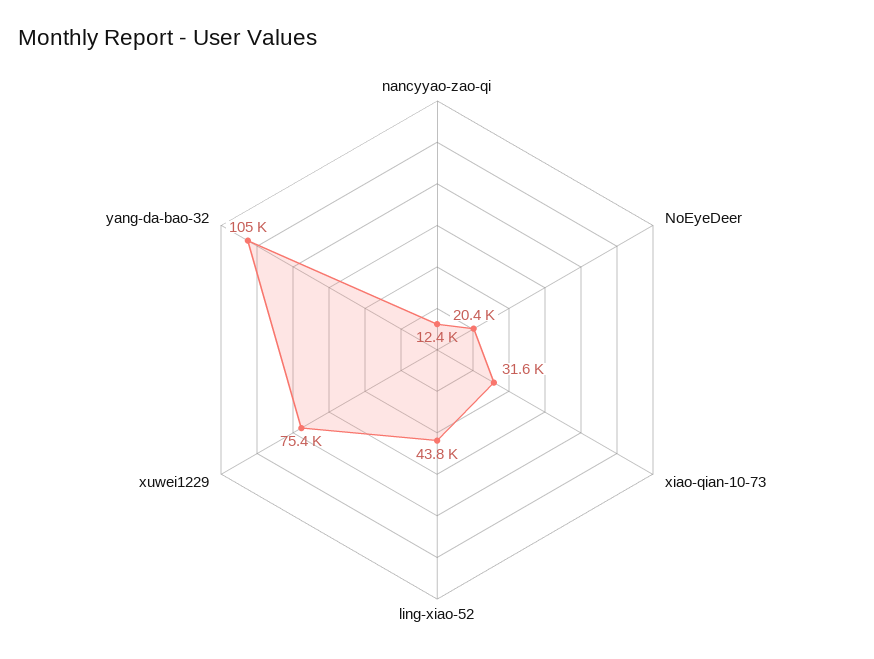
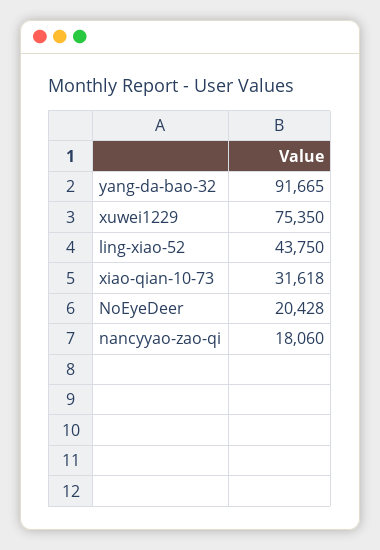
nancyyao-zao-qi: 12400 -> 18060
yang-da-bao-32: 105000 -> 91665

